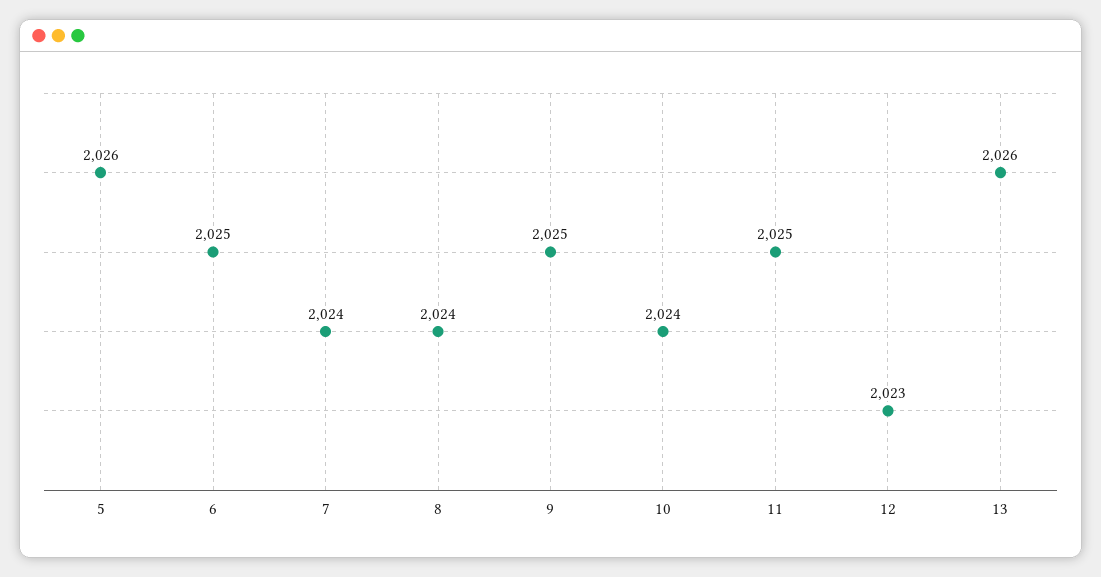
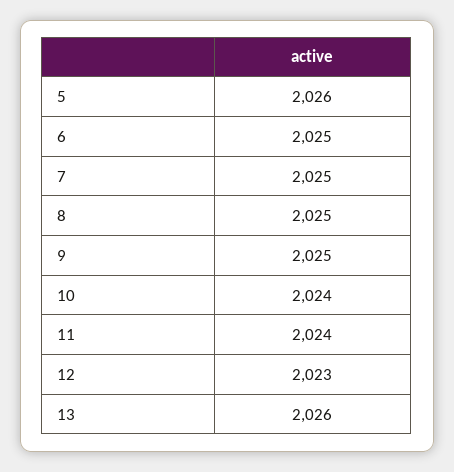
7: 2024 -> 2025
8: 2024 -> 2025
11: 2025 -> 2024

